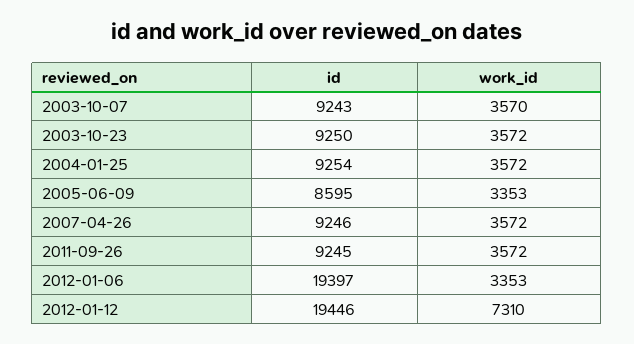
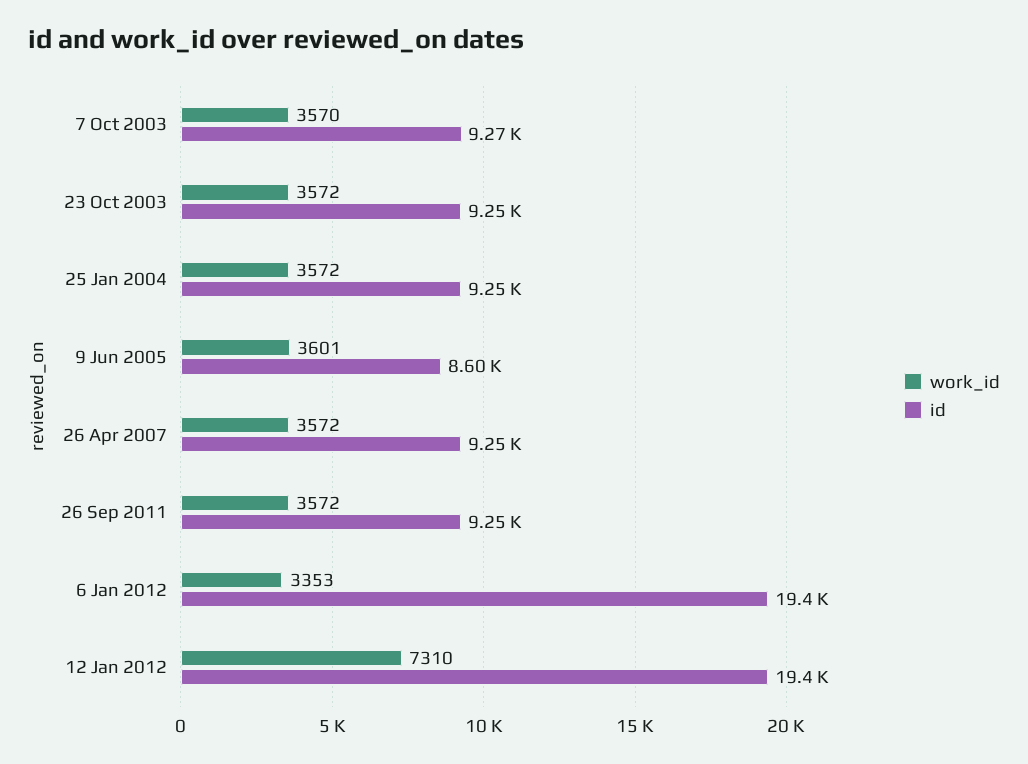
id, 2003-10-07: 9243 -> 9270
work_id, 2005-06-09: 3353 -> 3601

